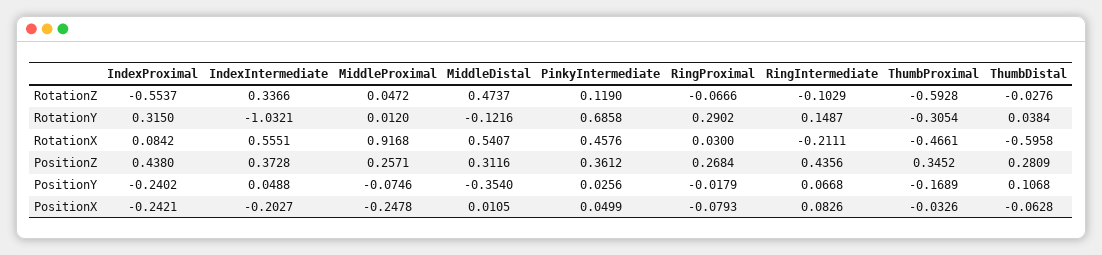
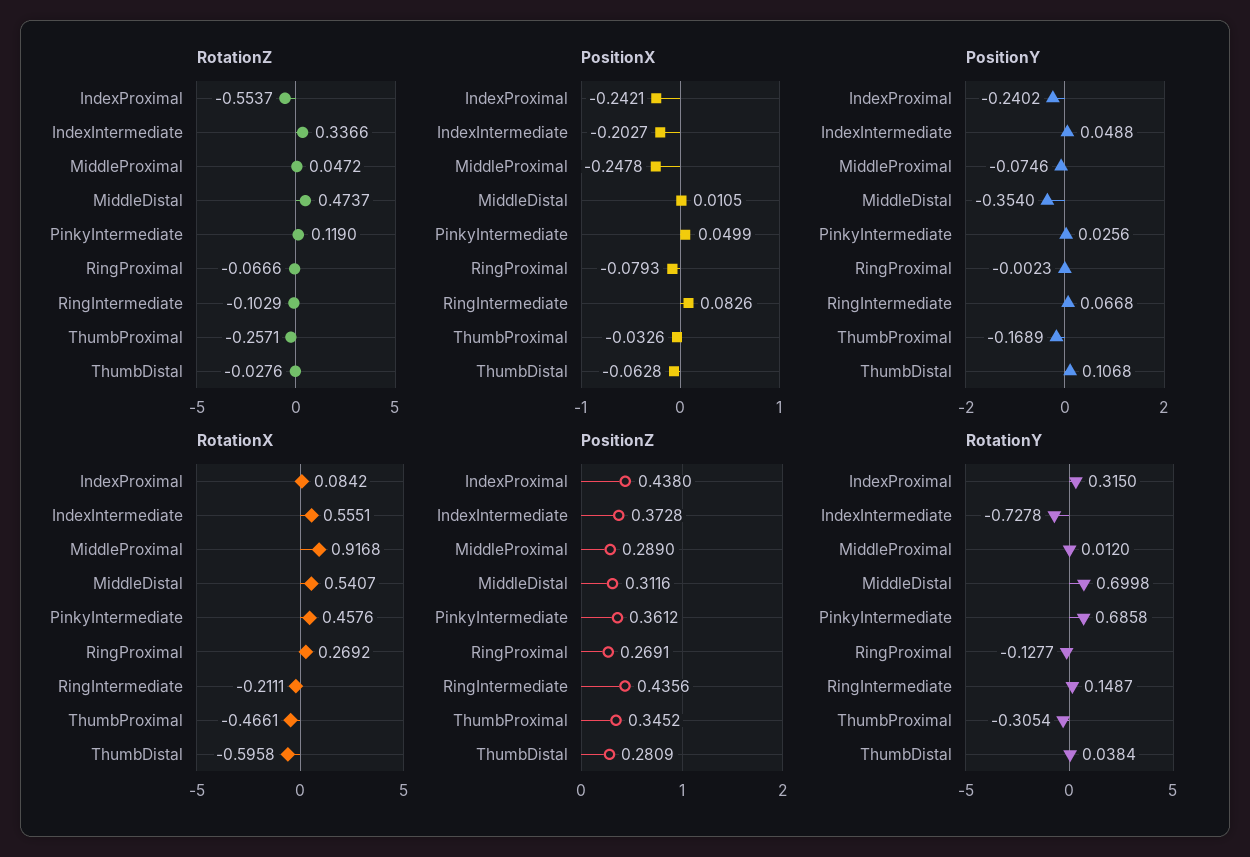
RotationZ, ThumbProximal: -0.5928 -> -0.2571
RotationY, IndexIntermediate: -1.0321 -> -0.7278
RotationY, MiddleDistal: -0.1216 -> 0.6998
RotationY, RingProximal: 0.2902 -> -0.1277
RotationX, RingProximal: 0.03 -> 0.2692
PositionZ, MiddleProximal: 0.2571 -> 0.289
PositionZ, RingProximal: 0.2684 -> 0.2691
PositionY, RingProximal: -0.0179 -> -0.0023

